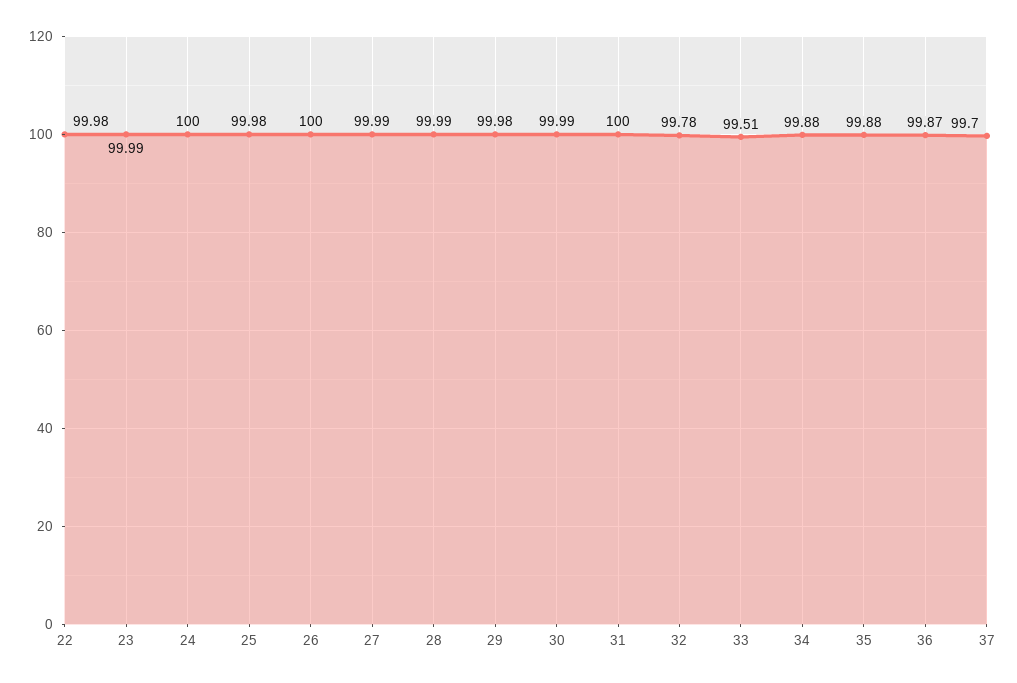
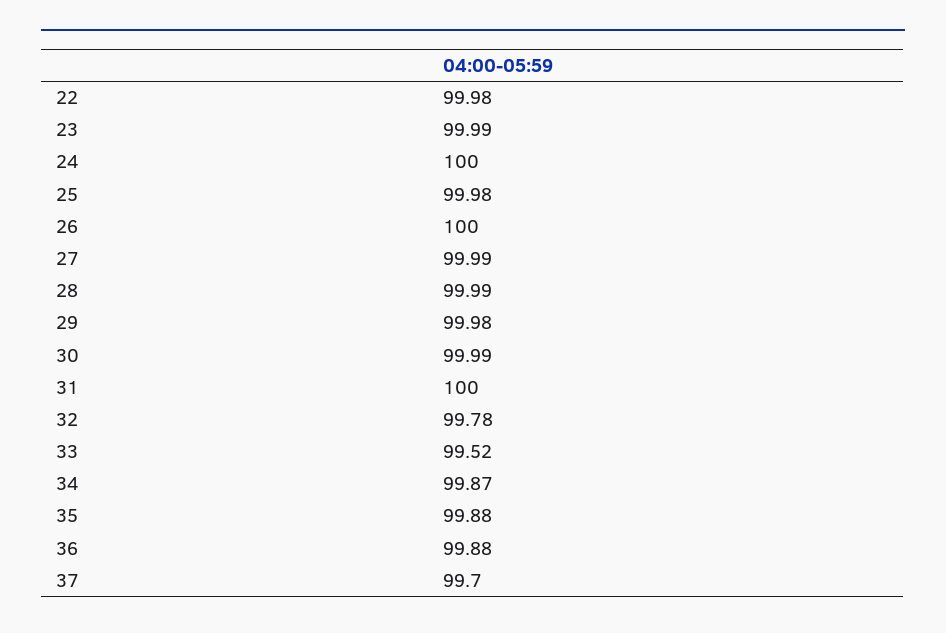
33: 99.51 -> 99.52
34: 99.88 -> 99.87
36: 99.87 -> 99.88

